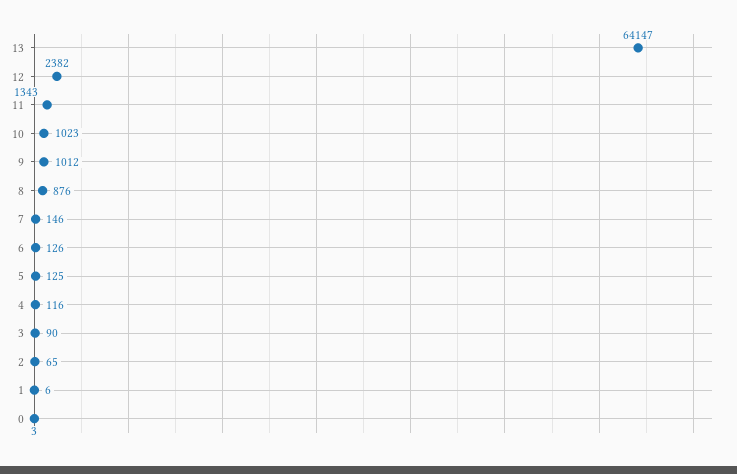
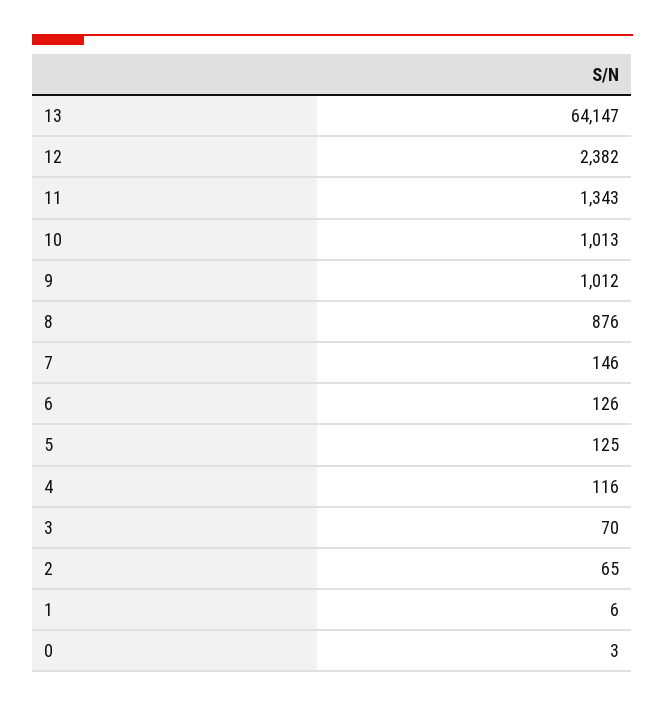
10: 1023 -> 1013
3: 90 -> 70

